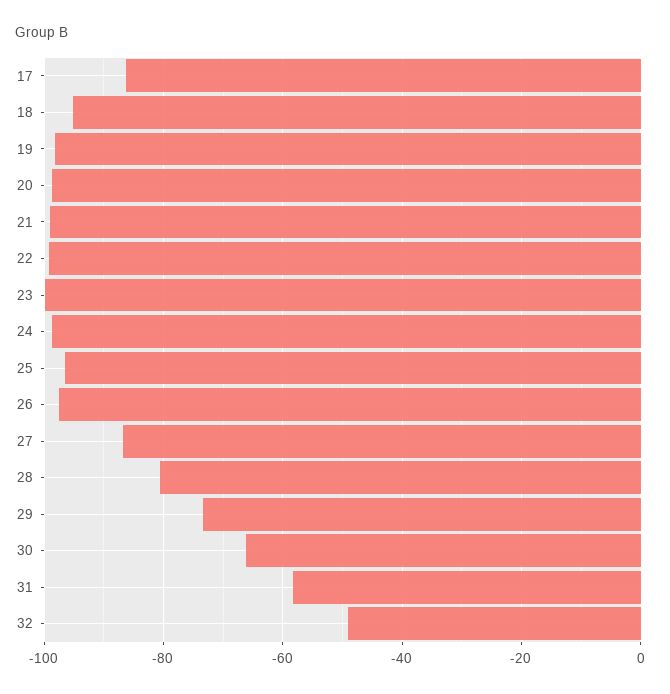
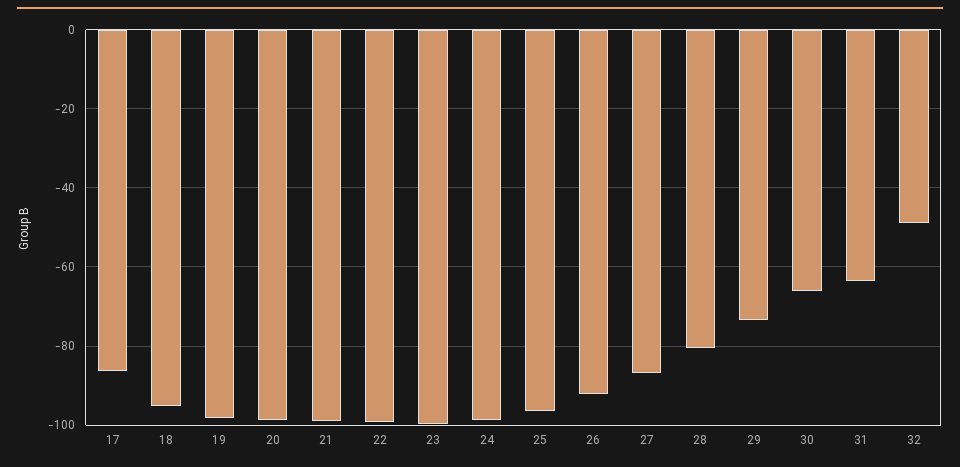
26: -98 -> -92
31: -58 -> -64

